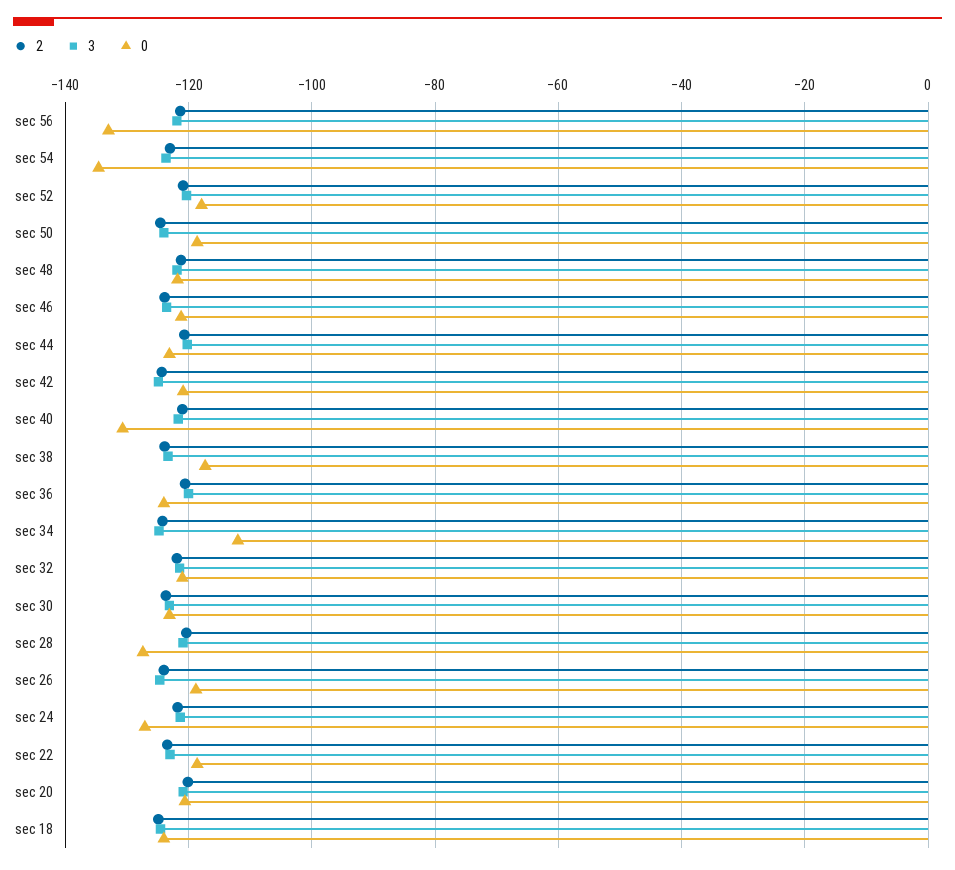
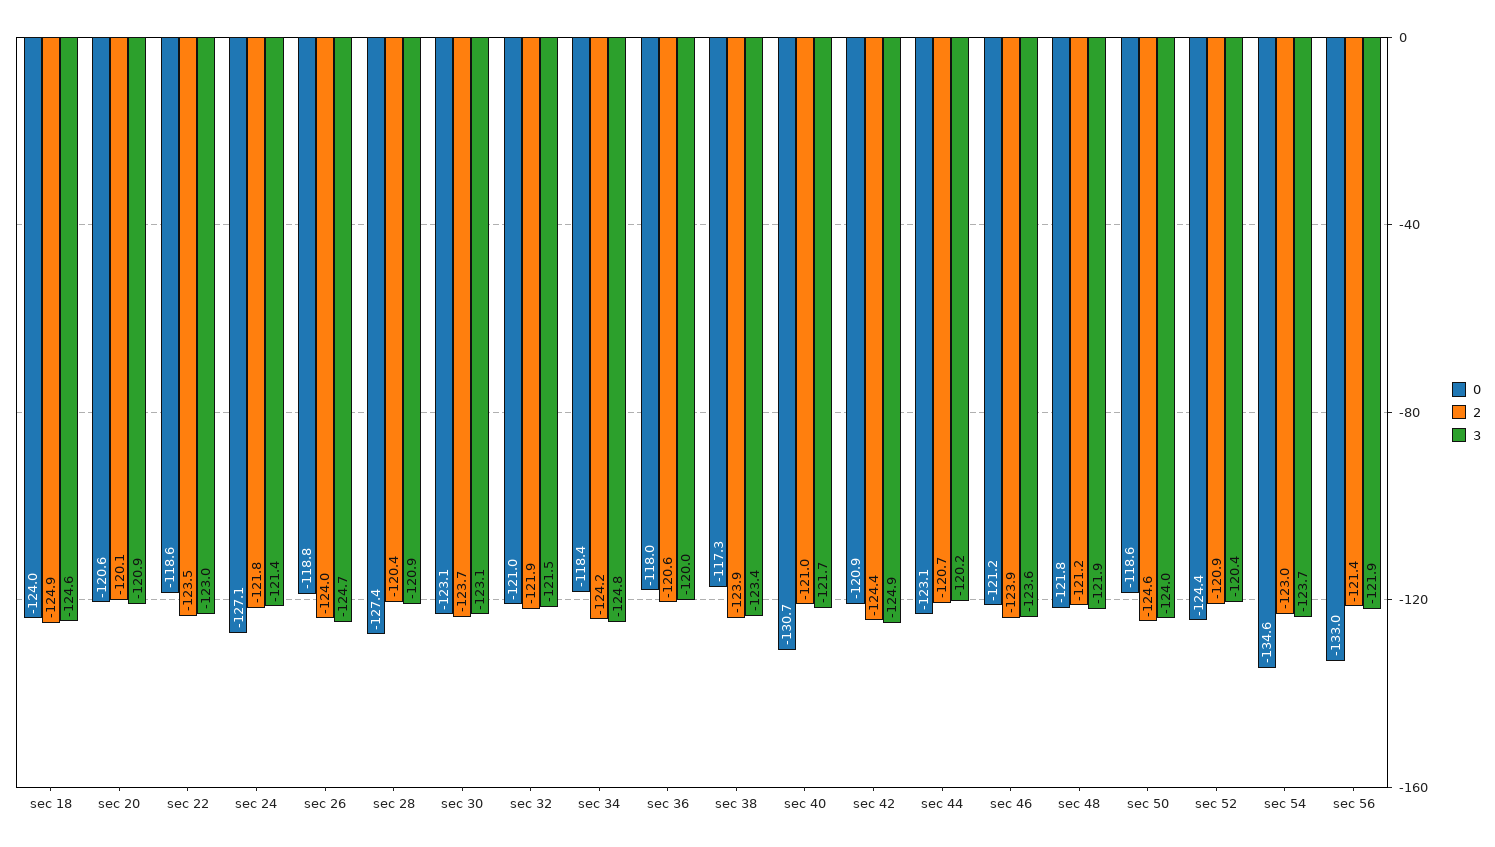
0, sec 52: -118 -> -124.4
0, sec 36: -124 -> -118
0, sec 34: -112 -> -118.4

